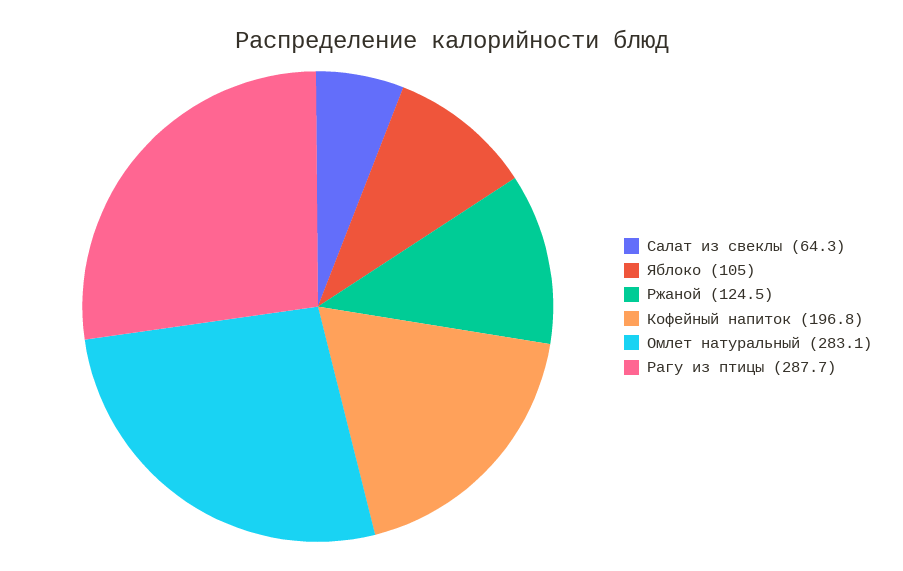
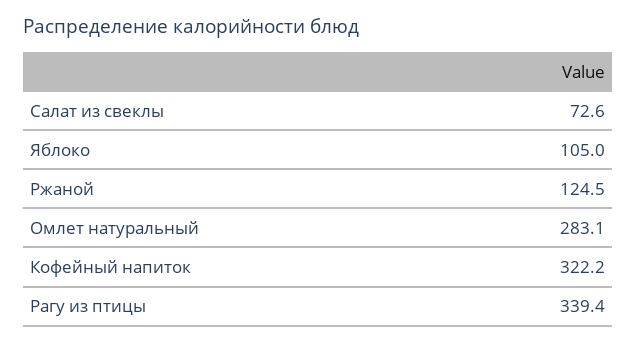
Салат из свеклы: 64.3 -> 72.6
Кофейный напиток: 196.8 -> 322.2
Рагу из птицы: 287.7 -> 339.4

